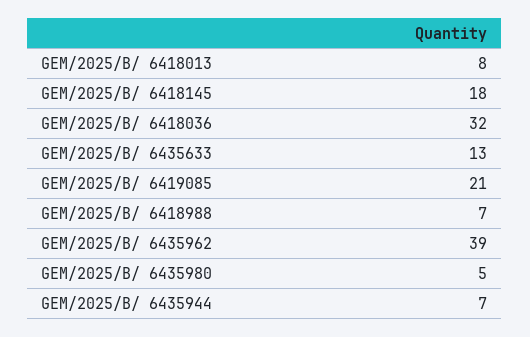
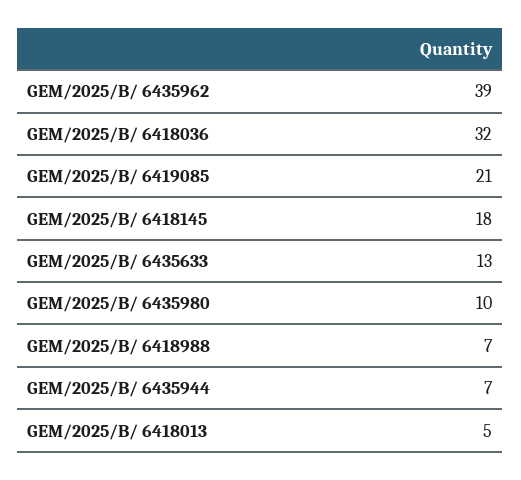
GEM/2025/B/ 6418013: 8 -> 5
GEM/2025/B/ 6435980: 5 -> 10

